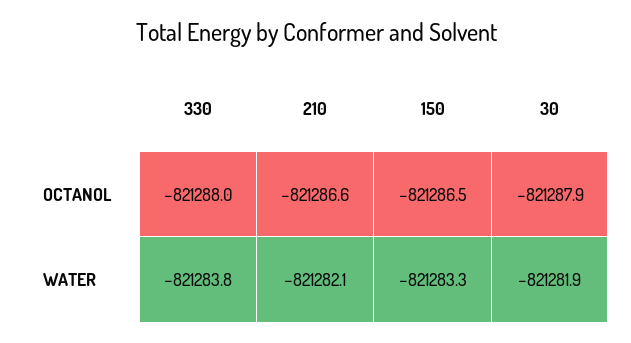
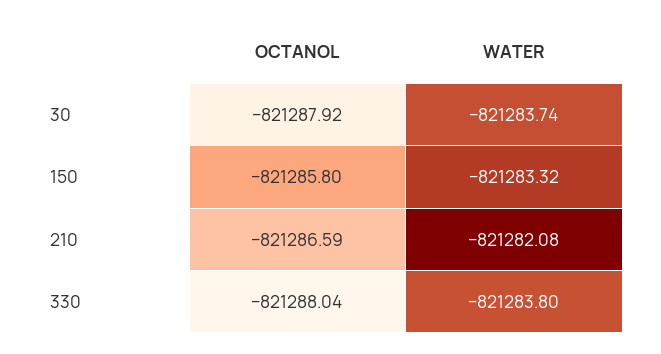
150, OCTANOL: -821286.5 -> -821285.8
30, WATER: -821281.9 -> -821283.74

